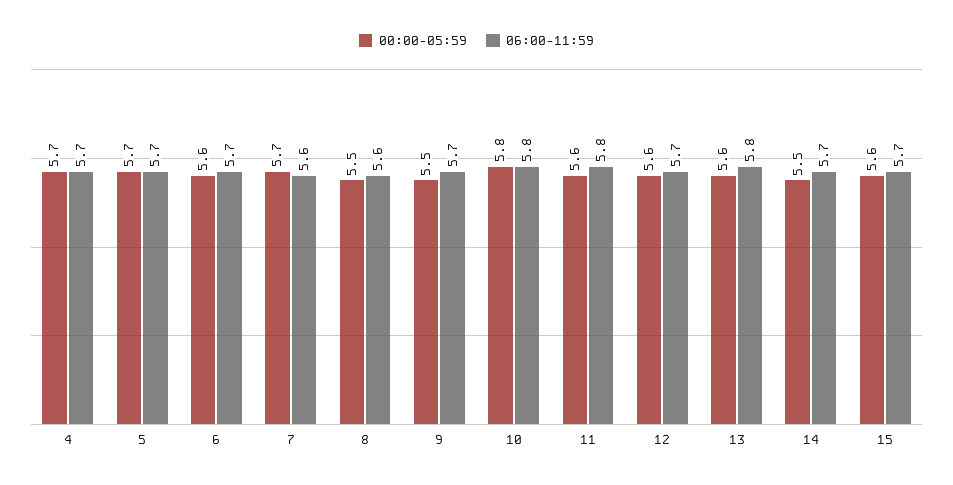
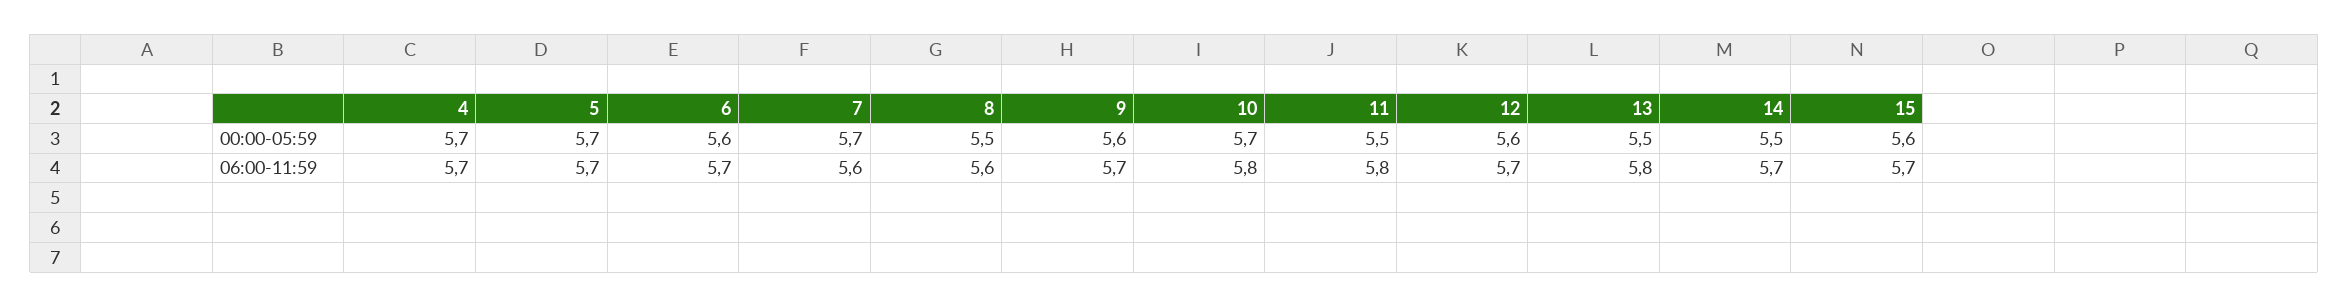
00:00-05:59, 9: 5.5 -> 5.6
00:00-05:59, 10: 5.8 -> 5.7
00:00-05:59, 11: 5.6 -> 5.5
00:00-05:59, 13: 5.6 -> 5.5

